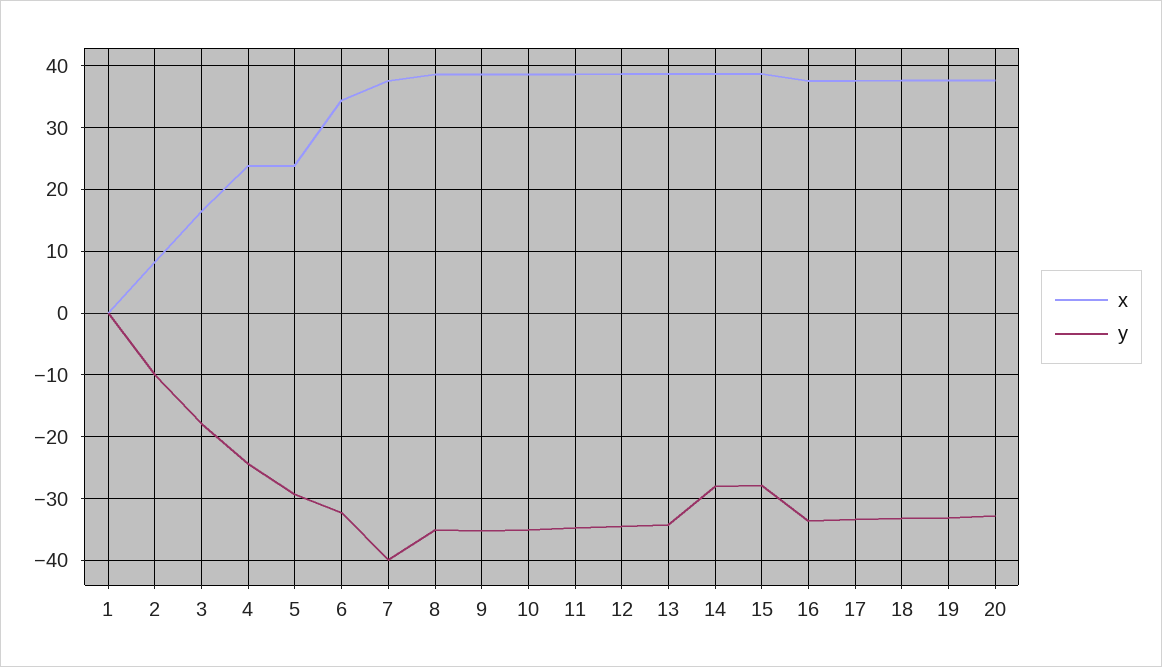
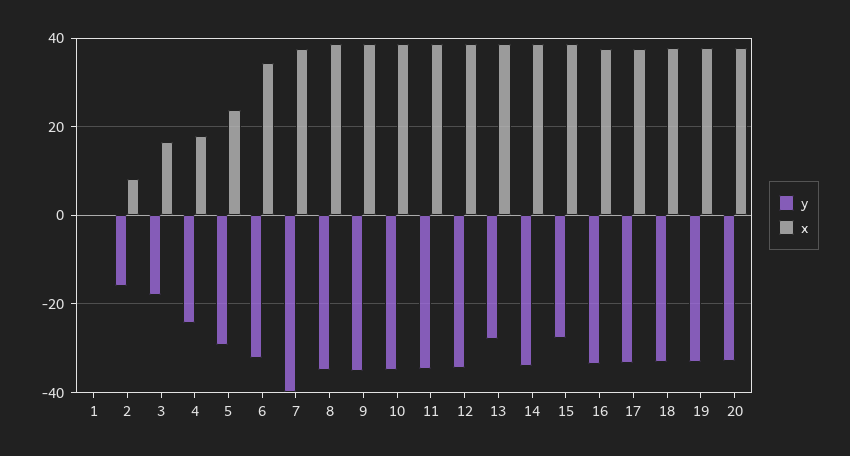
y, 2: -10 -> -16
x, 4: 24 -> 18
y, 13: -34 -> -28
y, 14: -28 -> -34

